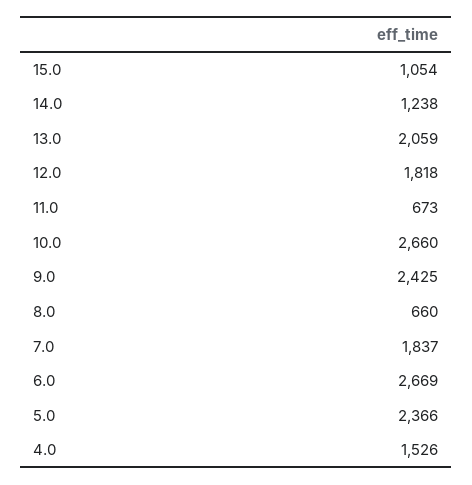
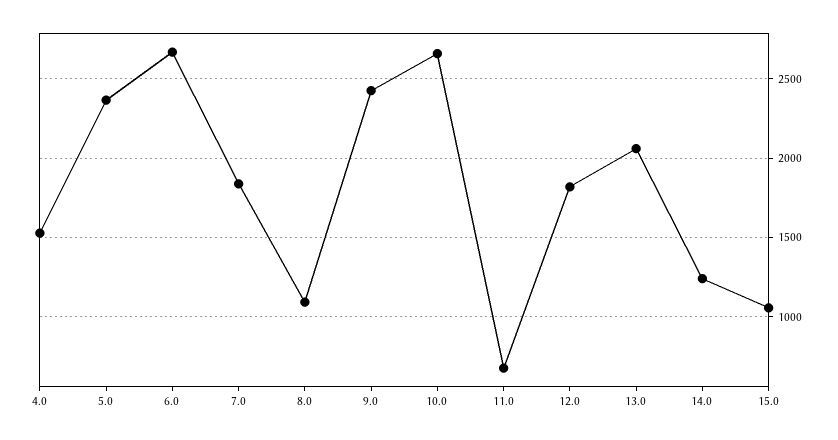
8.0: 660 -> 1100

